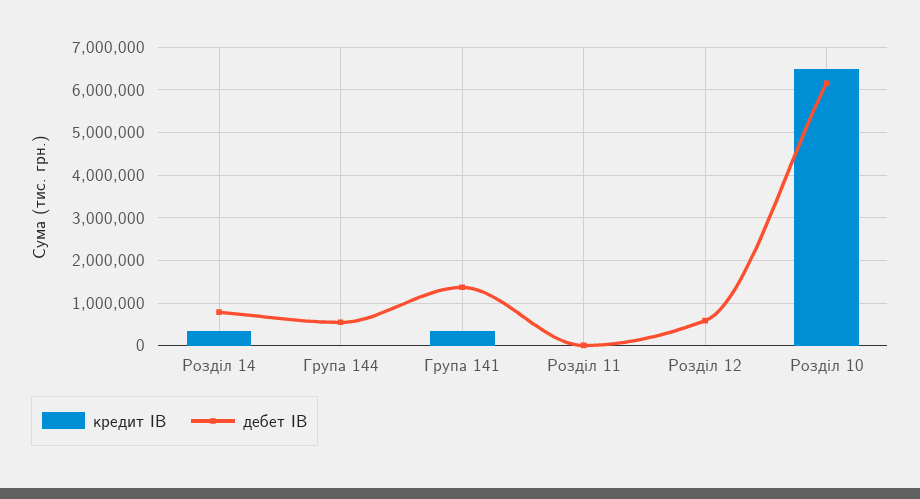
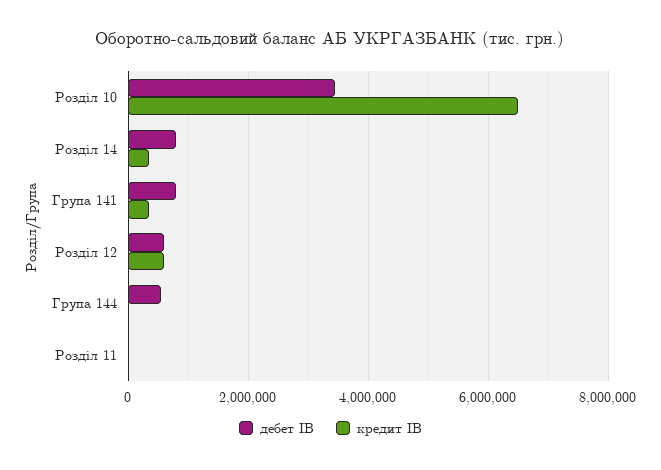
дебет ІВ, Група 141: 1400000 -> 800000
кредит ІВ, Розділ 12: 0 -> 600000
дебет ІВ, Розділ 10: 6200000 -> 3400000

